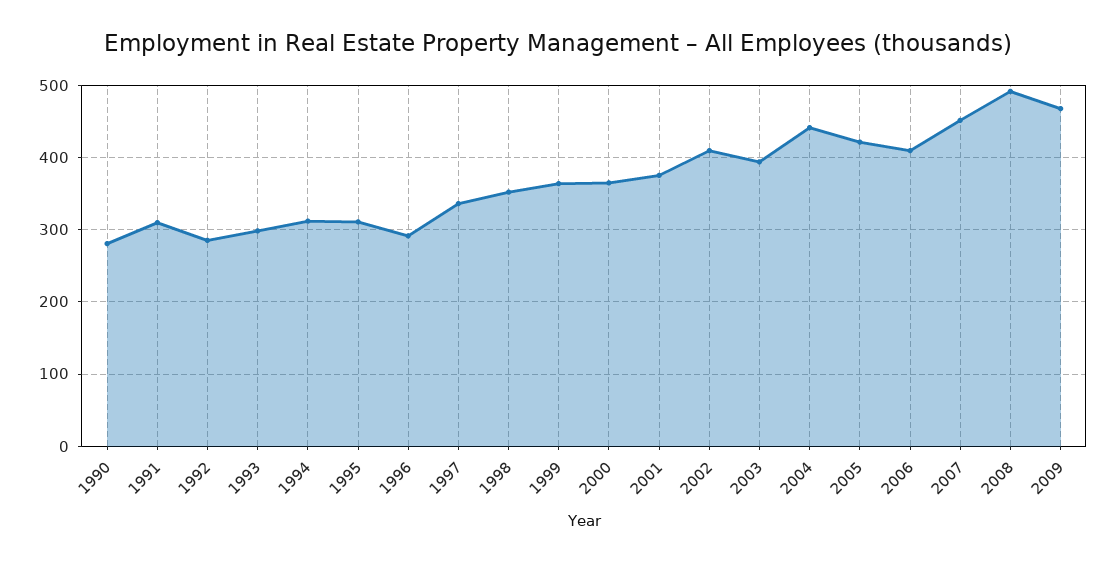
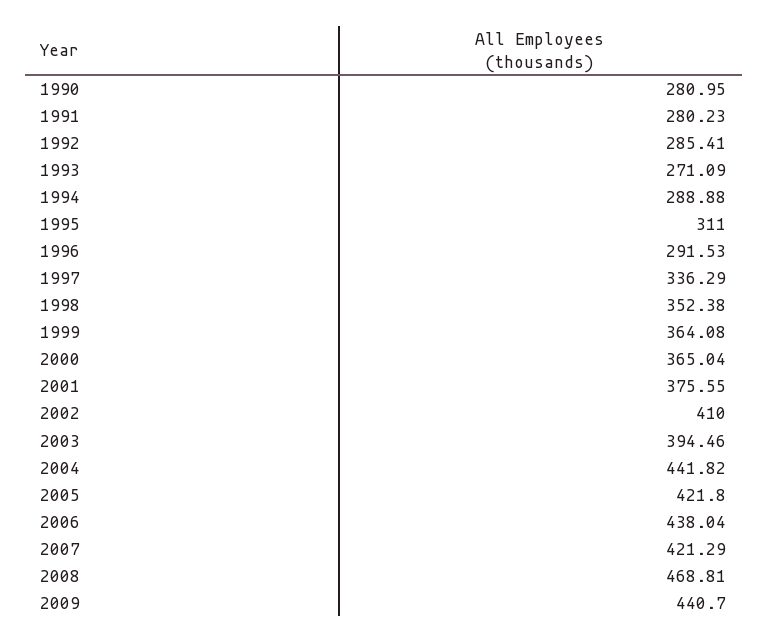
1991: 310 -> 280.23
1993: 300 -> 271.09
1994: 310 -> 288.88
2006: 410 -> 438.04
2007: 450 -> 421.29
2008: 490 -> 468.81
2009: 470 -> 440.7

